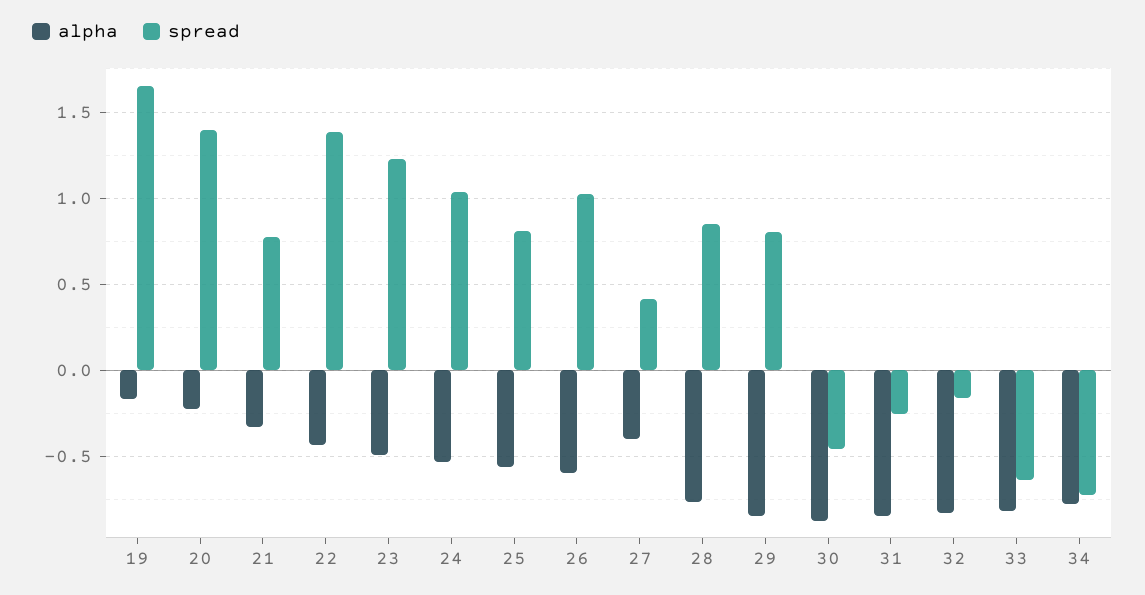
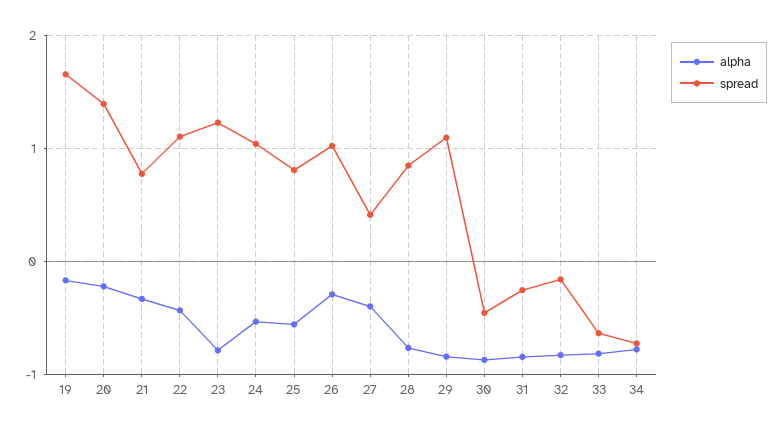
spread, 22: 1.4 -> 1.1
alpha, 23: -0.5 -> -0.8
alpha, 26: -0.6 -> -0.3
spread, 29: 0.8 -> 1.1

